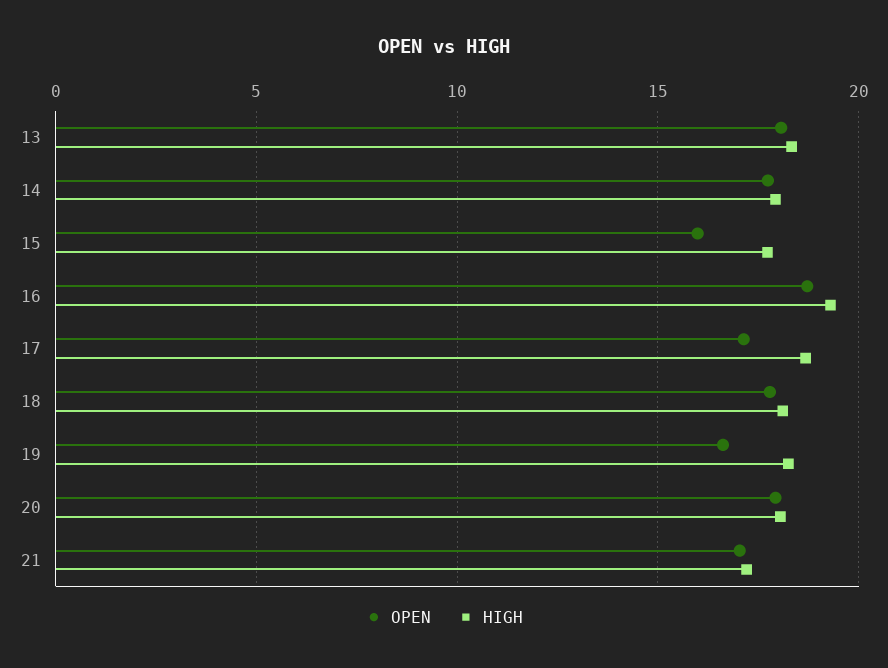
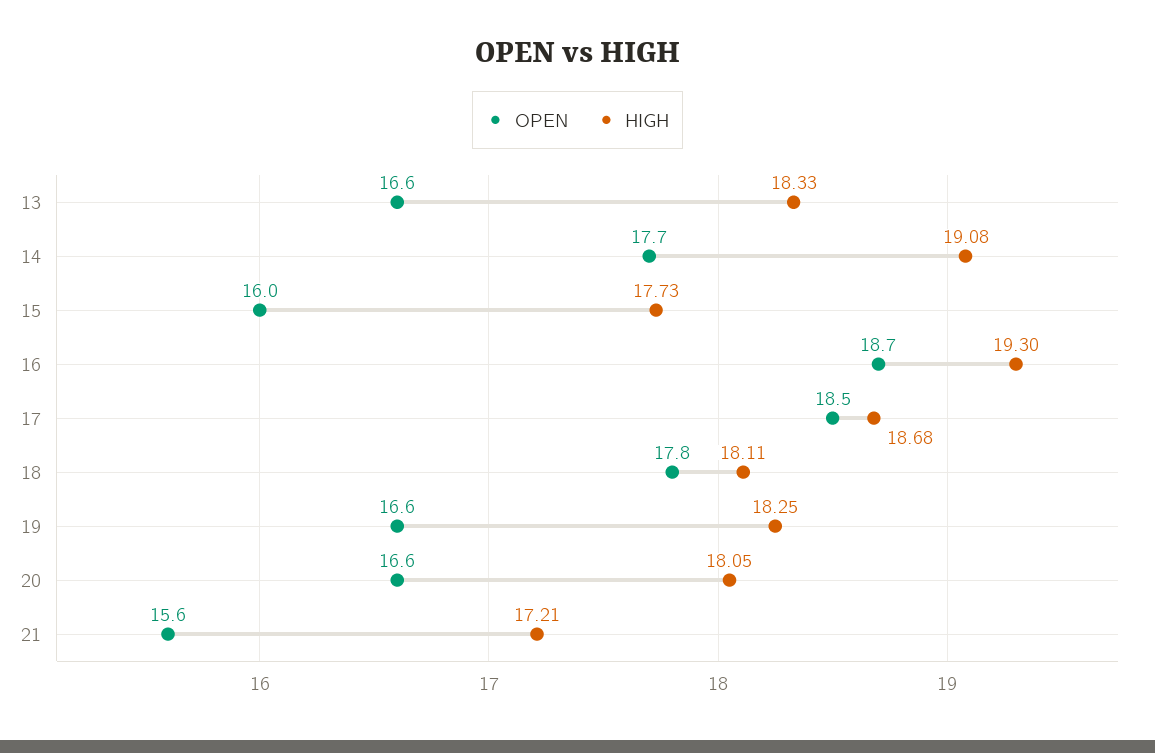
OPEN, 13: 18 -> 16.6
HIGH, 14: 18 -> 19.08
OPEN, 17: 17 -> 18.5
OPEN, 20: 18 -> 16.6
OPEN, 21: 17 -> 15.6

